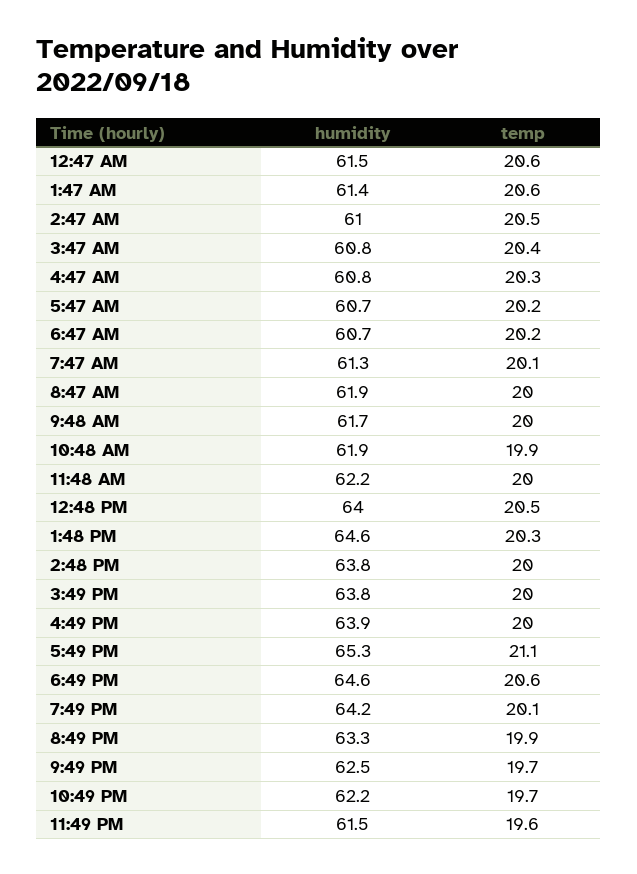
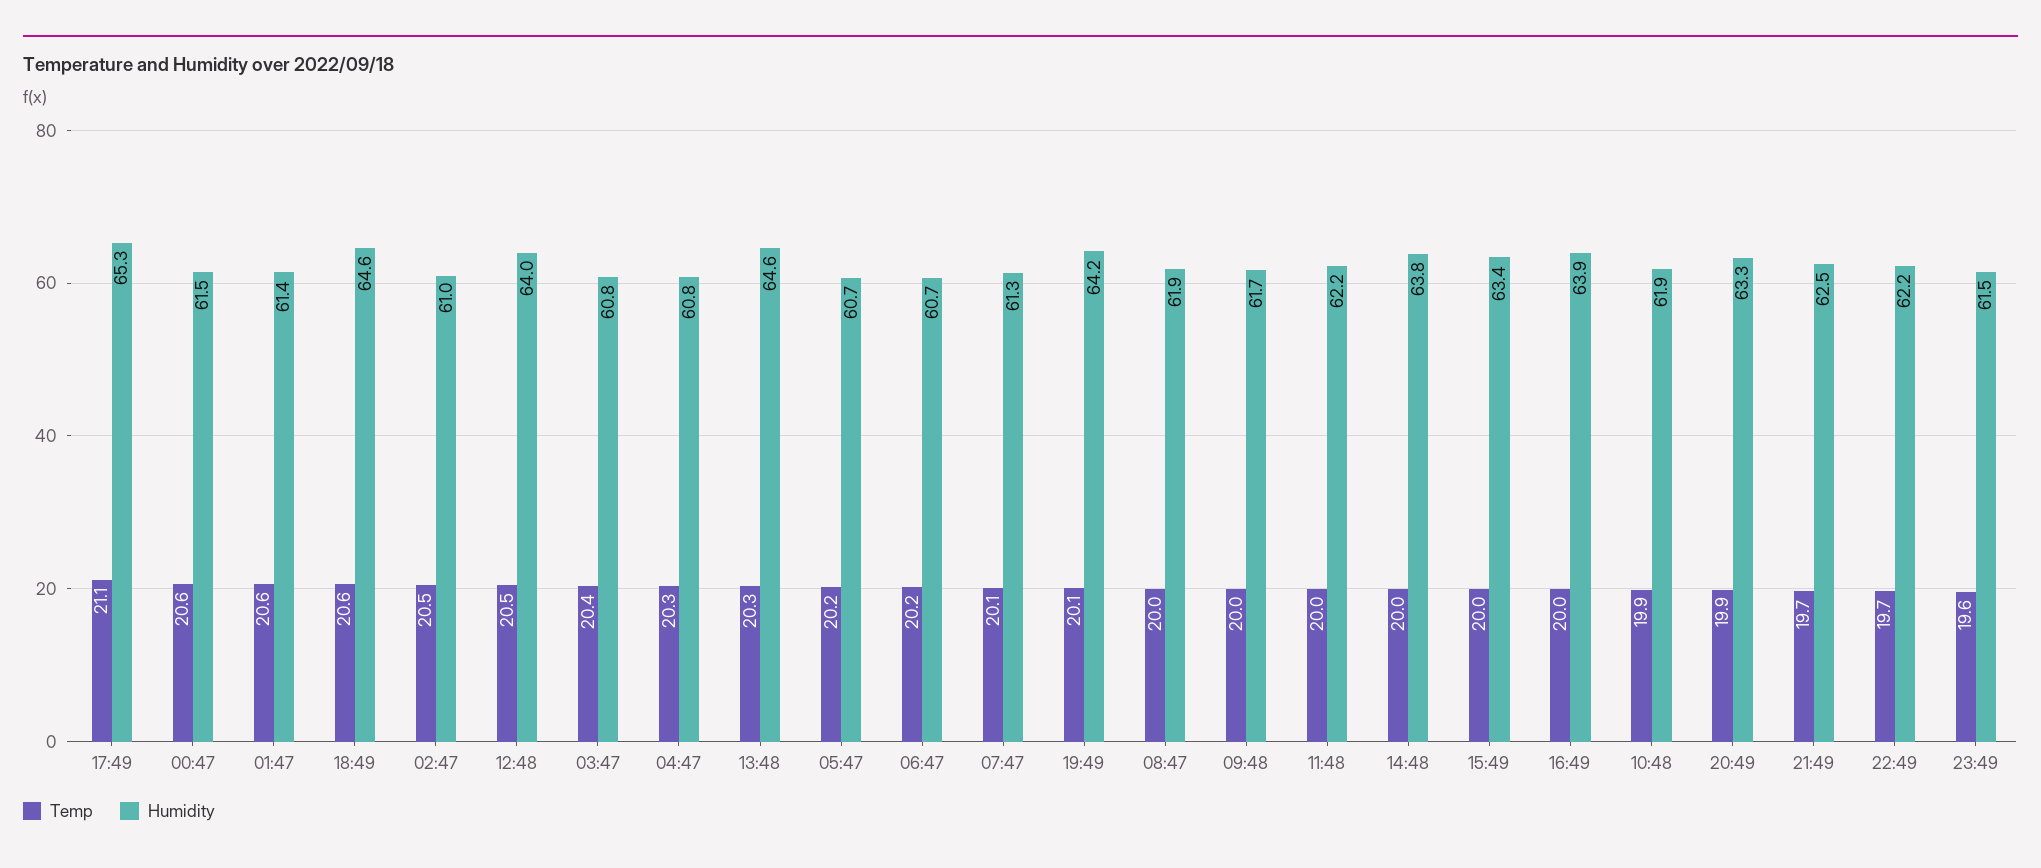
humidity, 3:49 PM: 63.8 -> 63.4

